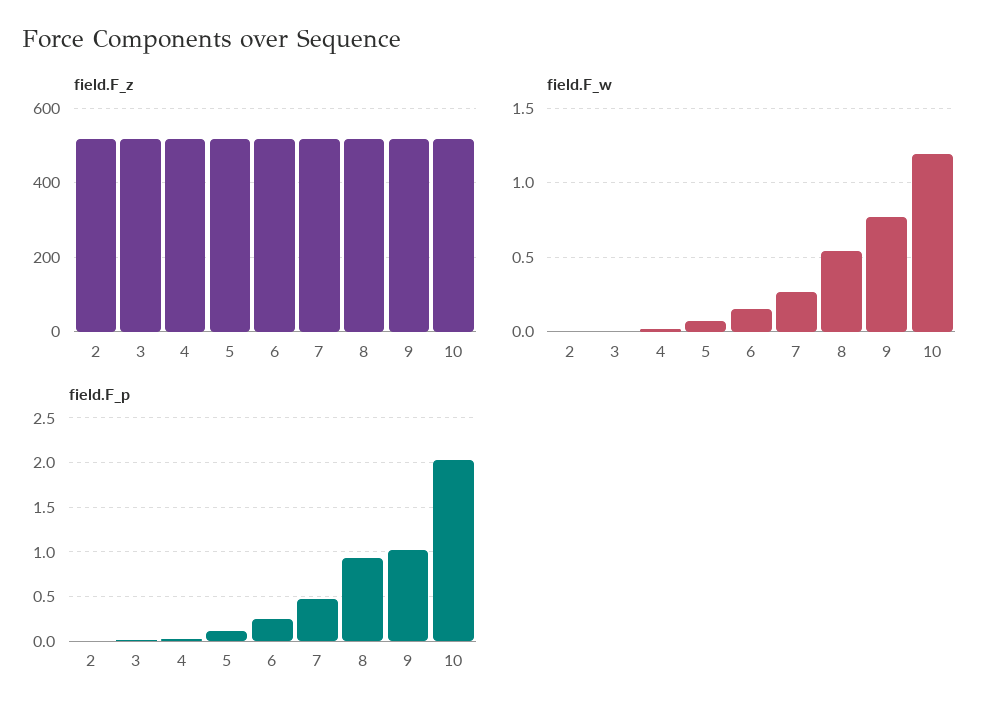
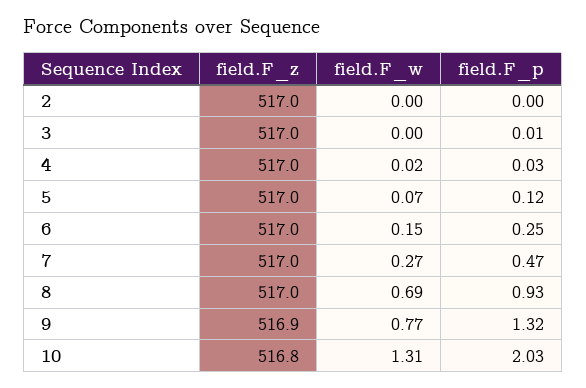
field.F_w, 8: 0.55 -> 0.69
field.F_w, 10: 1.2 -> 1.31
field.F_p, 9: 1 -> 1.32

